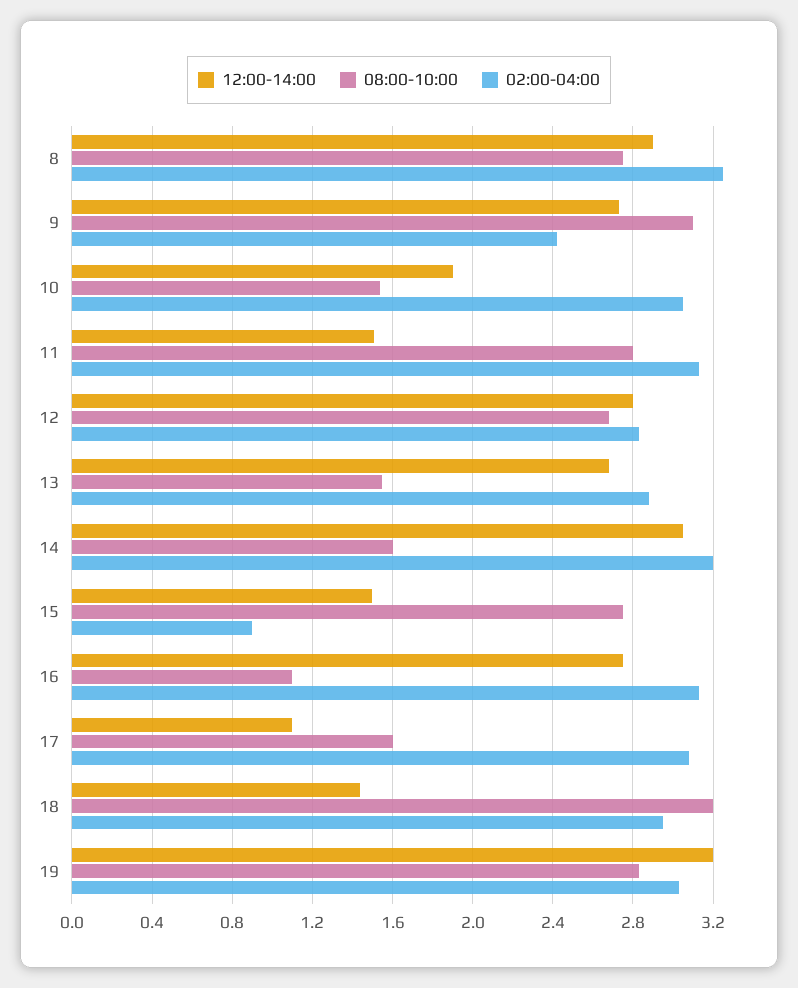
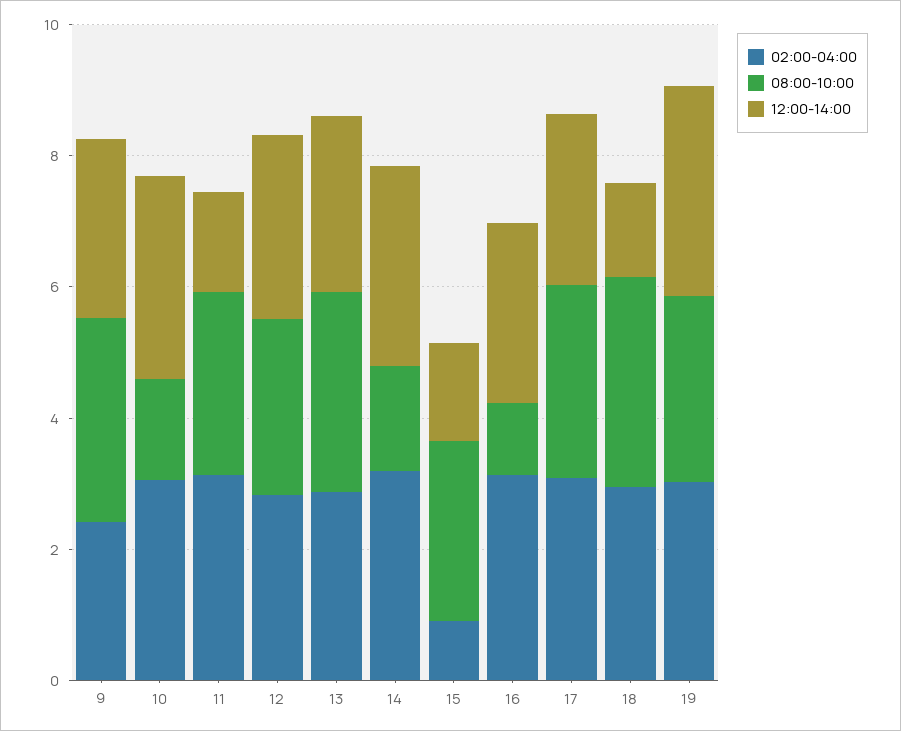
12:00-14:00, 8: 2.9 -> none
08:00-10:00, 8: 2.75 -> none
02:00-04:00, 8: 3.25 -> none
12:00-14:00, 10: 1.9 -> 3
08:00-10:00, 13: 1.55 -> 3
12:00-14:00, 17: 1.1 -> 2.5
08:00-10:00, 17: 1.6 -> 3

